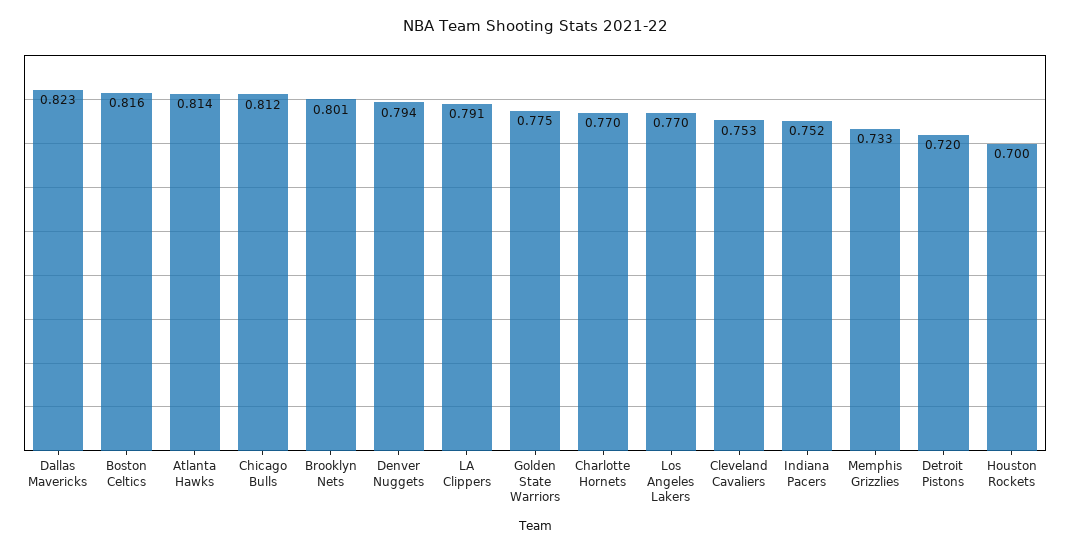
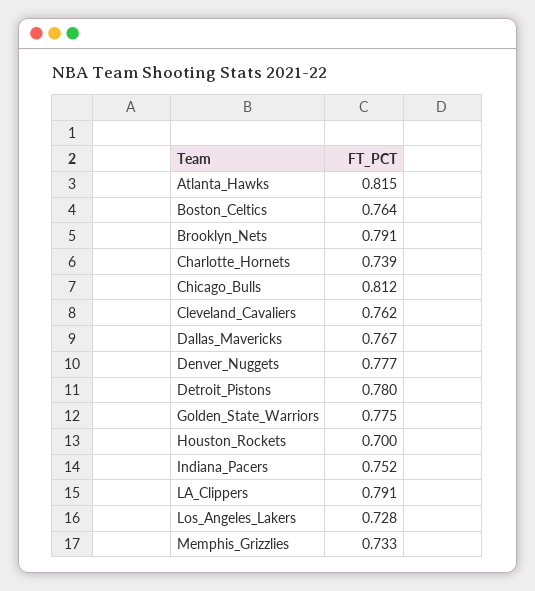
Dallas Mavericks: 0.823 -> 0.767
Boston Celtics: 0.816 -> 0.764
Atlanta Hawks: 0.814 -> 0.815
Brooklyn Nets: 0.801 -> 0.791
Denver Nuggets: 0.794 -> 0.777
Charlotte Hornets: 0.77 -> 0.739
Los Angeles Lakers: 0.77 -> 0.728
Cleveland Cavaliers: 0.753 -> 0.762
Detroit Pistons: 0.72 -> 0.78

